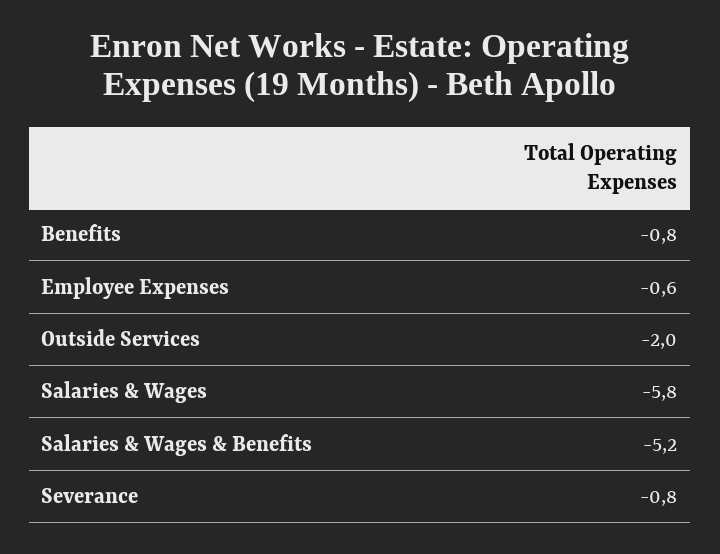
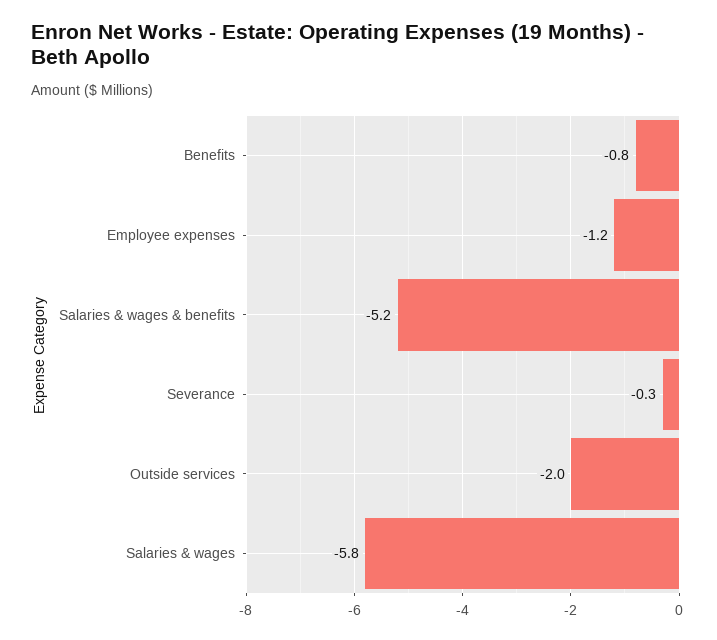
Employee Expenses: -0.6 -> -1.2
Severance: -0.8 -> -0.3

